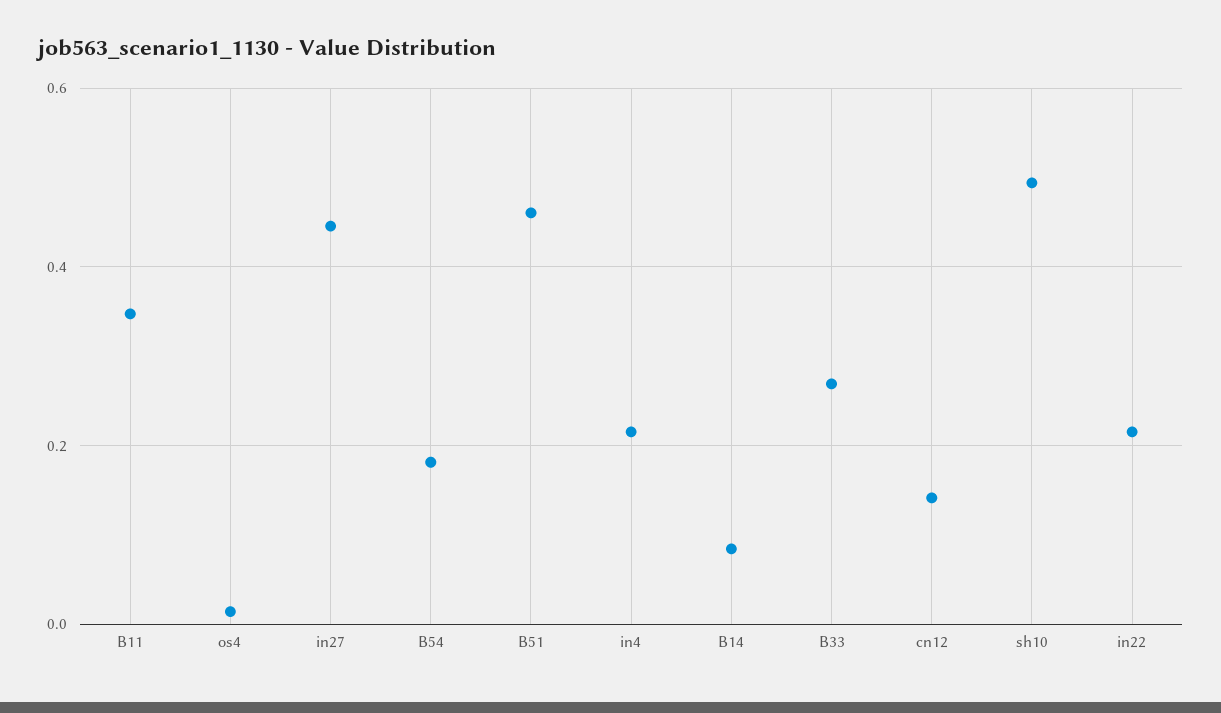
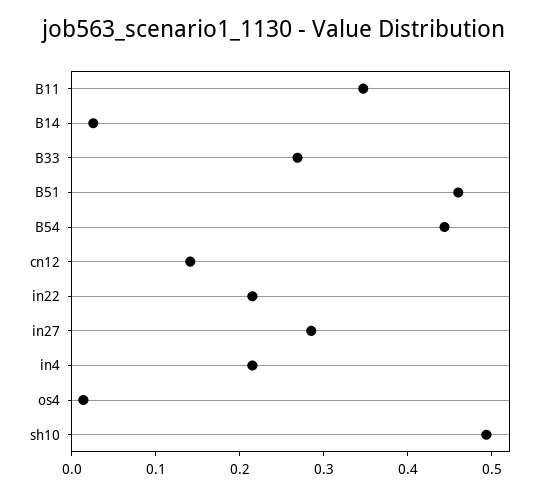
in27: 0.44 -> 0.28
B54: 0.18 -> 0.44
B14: 0.08 -> 0.02

